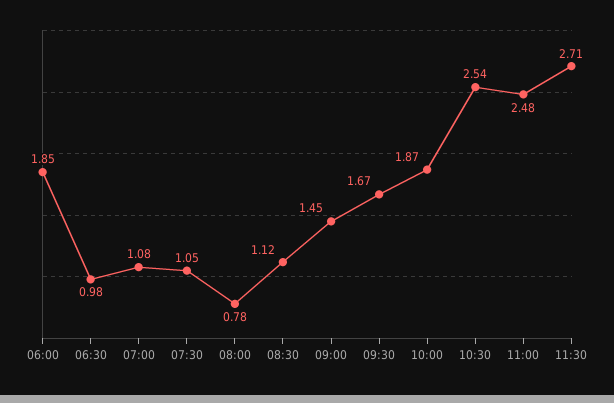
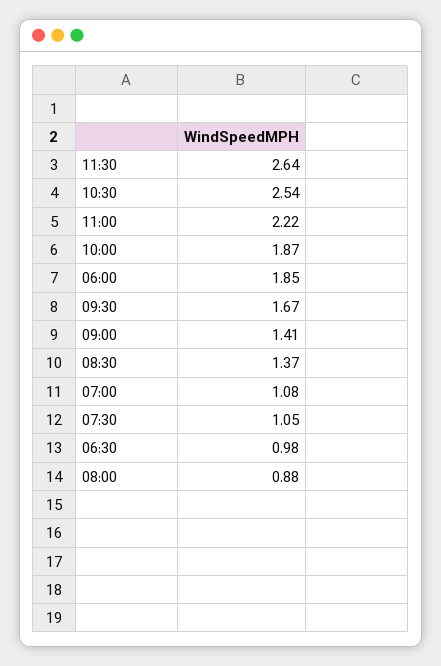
08:00: 0.78 -> 0.88
08:30: 1.12 -> 1.37
09:00: 1.45 -> 1.41
11:00: 2.48 -> 2.22
11:30: 2.71 -> 2.64

